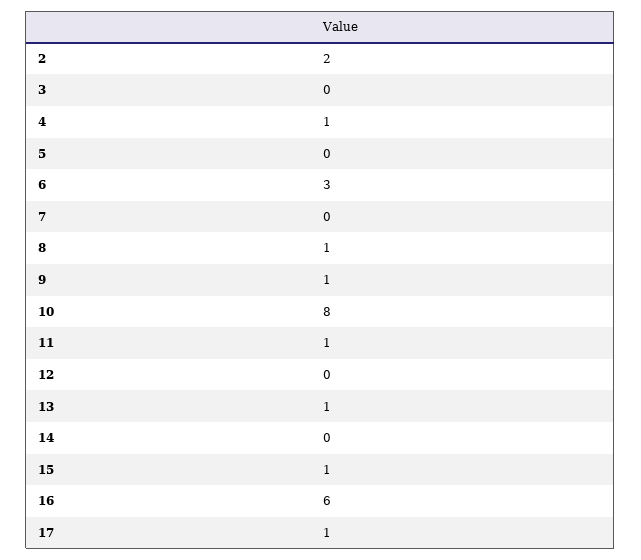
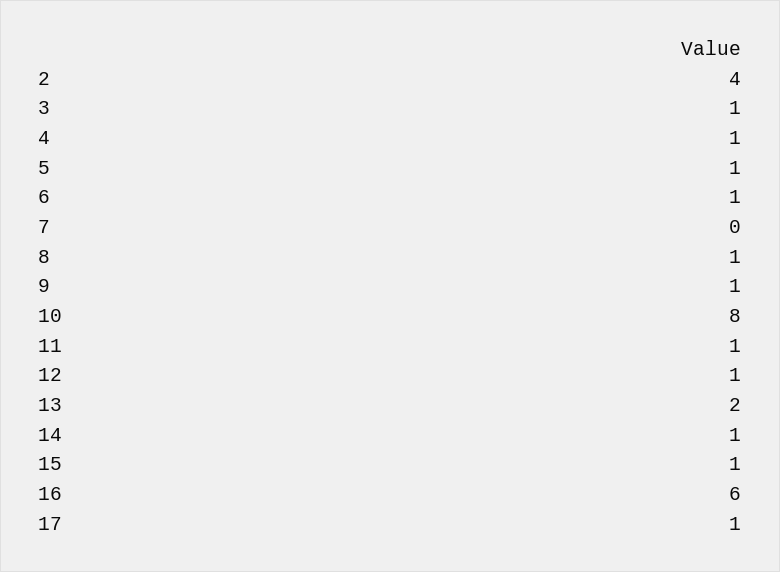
2: 2 -> 4
3: 0 -> 1
5: 0 -> 1
6: 3 -> 1
12: 0 -> 1
13: 1 -> 2
14: 0 -> 1

